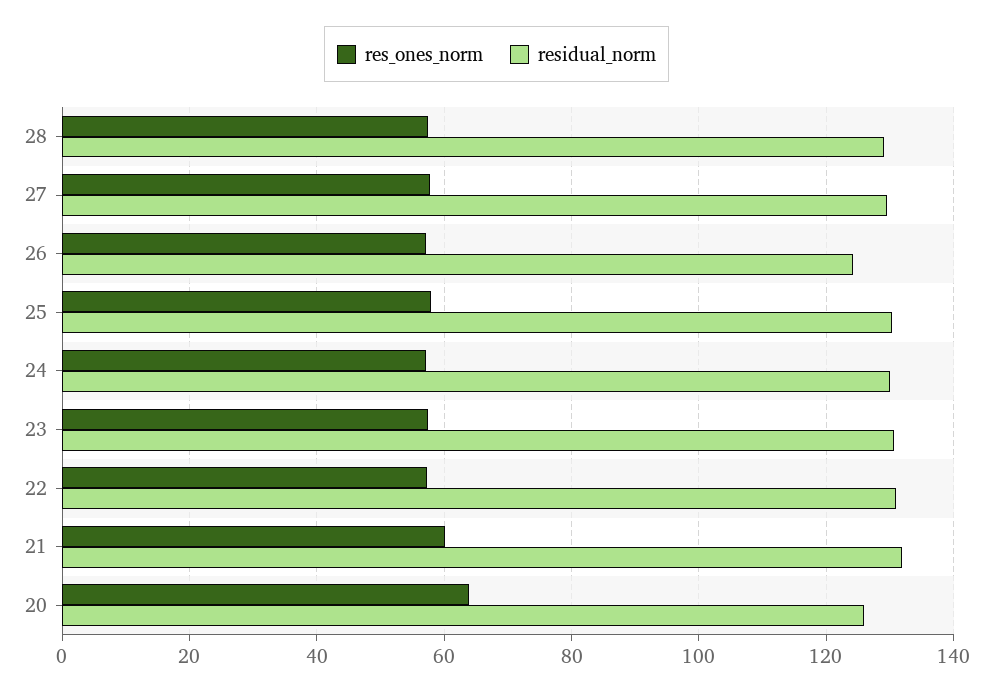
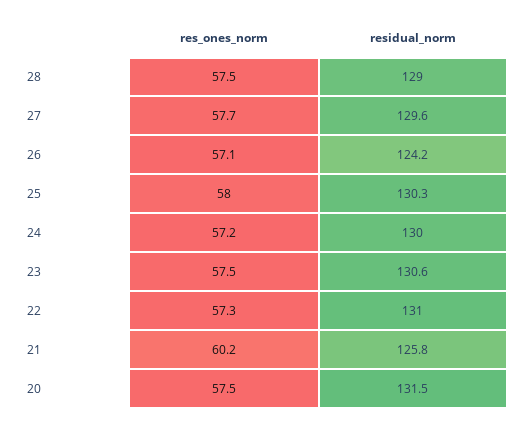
residual_norm, 21: 132 -> 125.8
res_ones_norm, 20: 64 -> 57.5
residual_norm, 20: 126 -> 131.5

